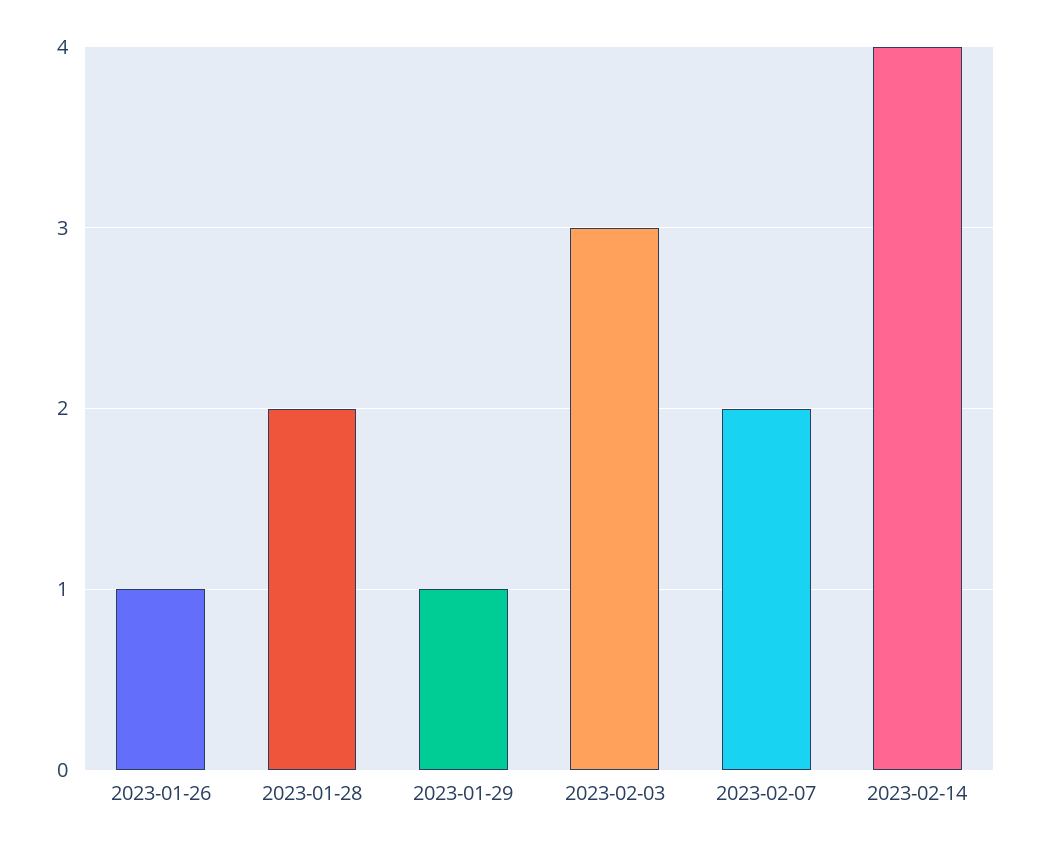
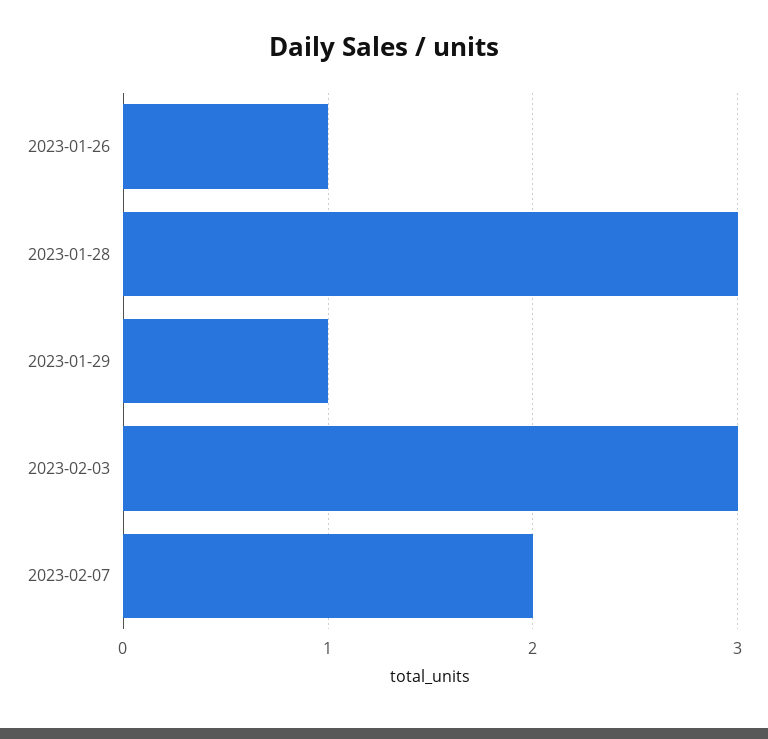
2023-01-28: 2 -> 3
2023-02-14: 4 -> none

